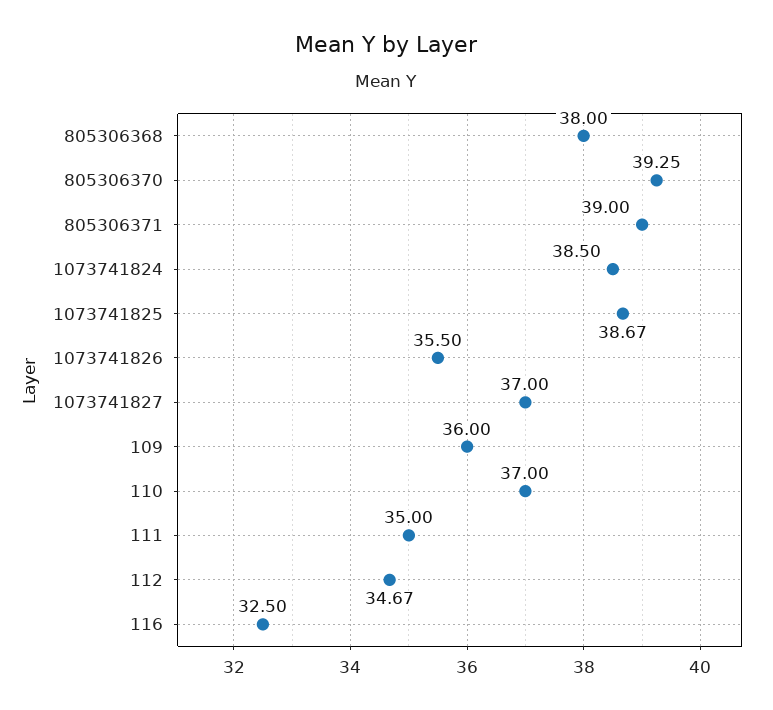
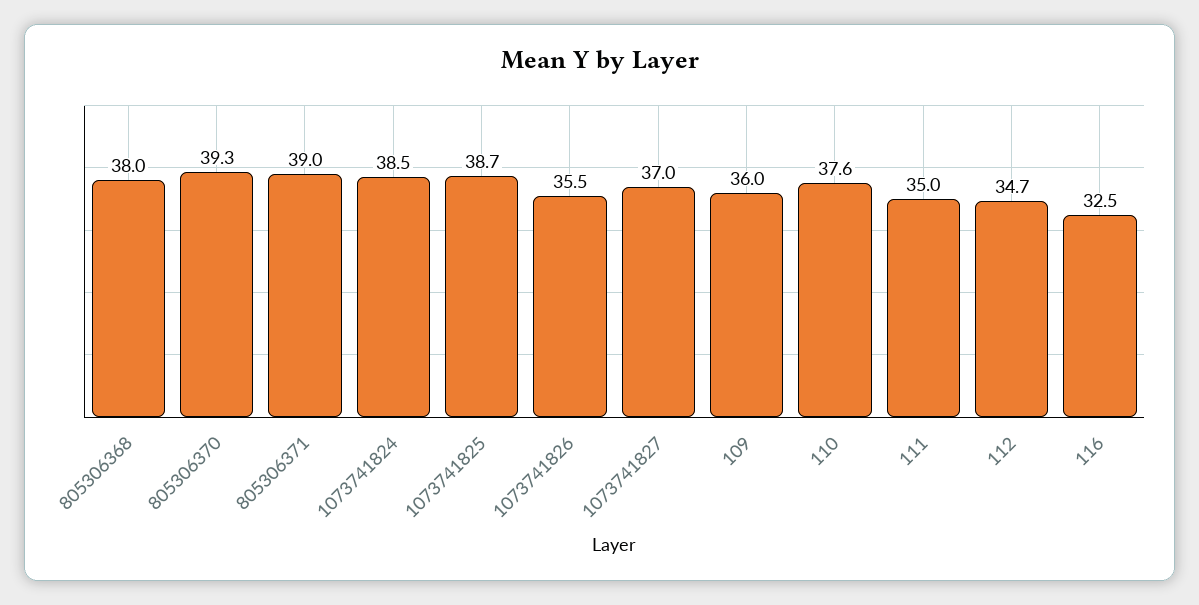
110: 37 -> 37.6

